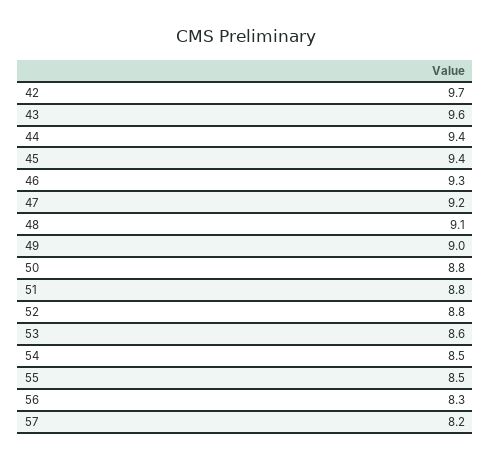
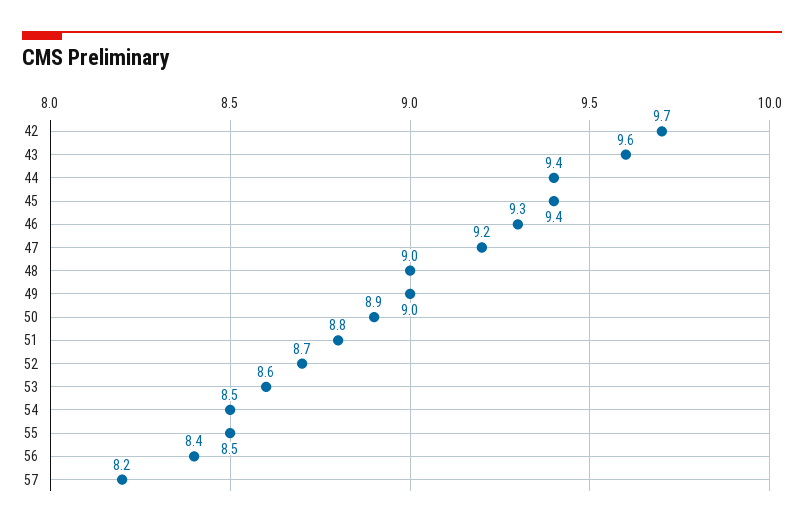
48: 9.1 -> 9
50: 8.8 -> 8.9
52: 8.8 -> 8.7
56: 8.3 -> 8.4

